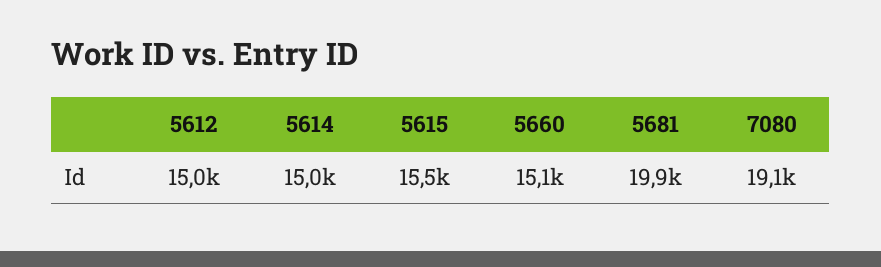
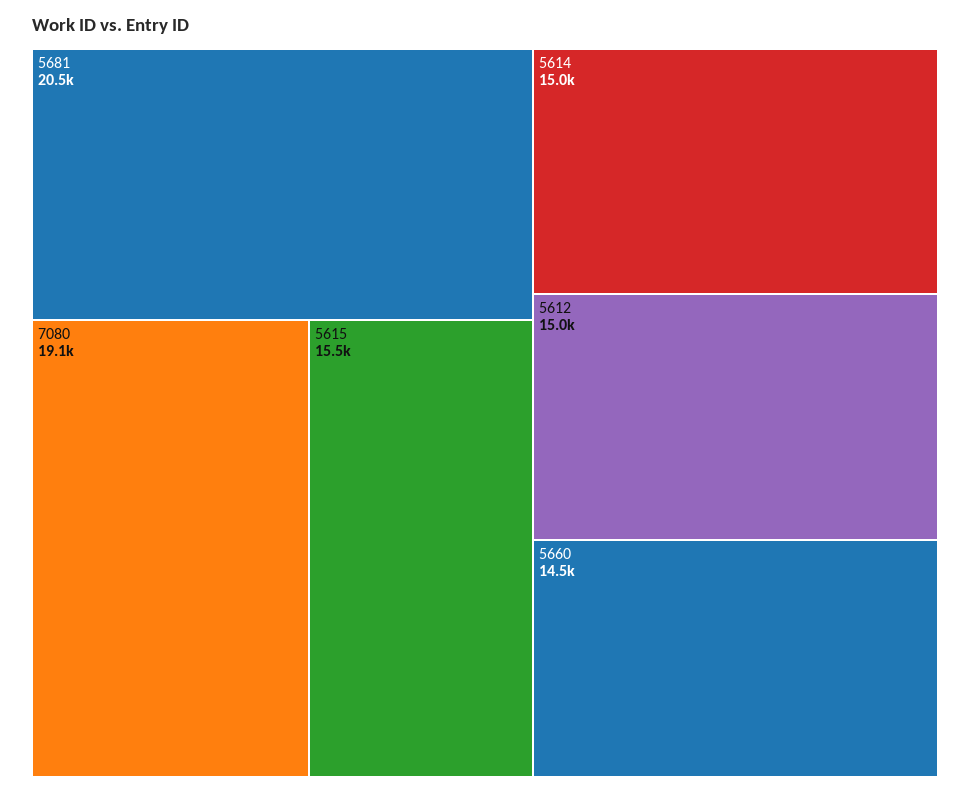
5660: 15100 -> 14500
5681: 19900 -> 20500

